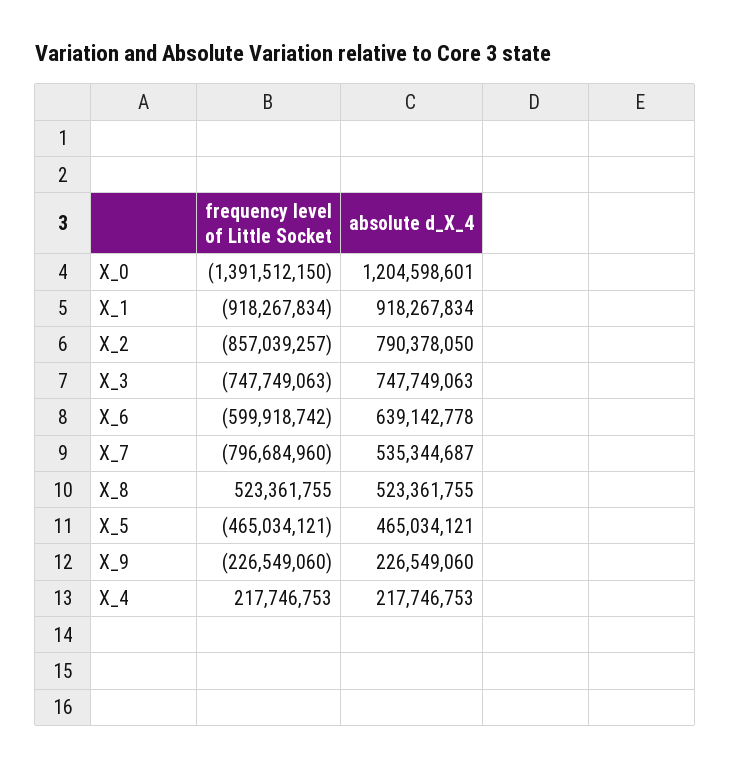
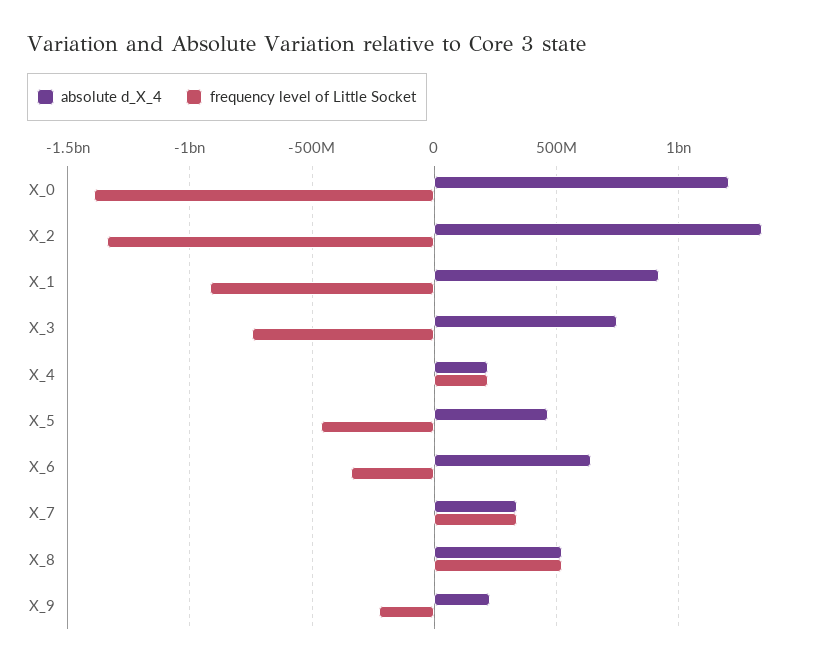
frequency level of Little Socket, X_2: -857039257 -> -1350000000
absolute d_X_4, X_2: 790378050 -> 1350000000
frequency level of Little Socket, X_6: -599918742 -> -350000000
frequency level of Little Socket, X_7: -796684960 -> 350000000
absolute d_X_4, X_7: 535344687 -> 350000000

